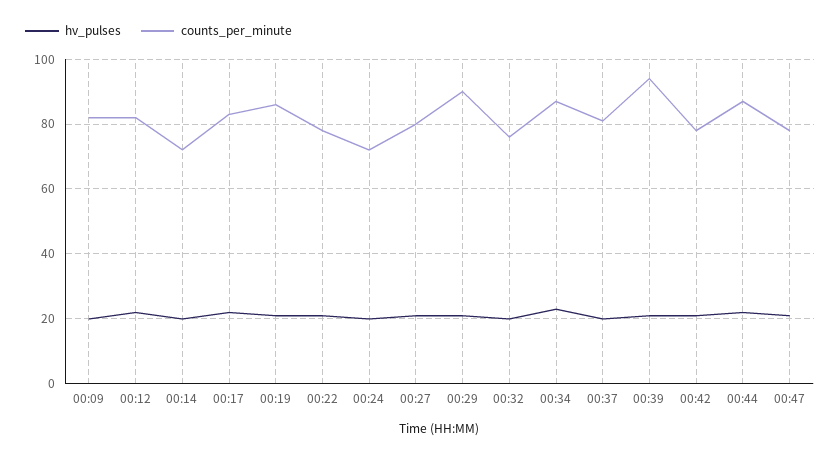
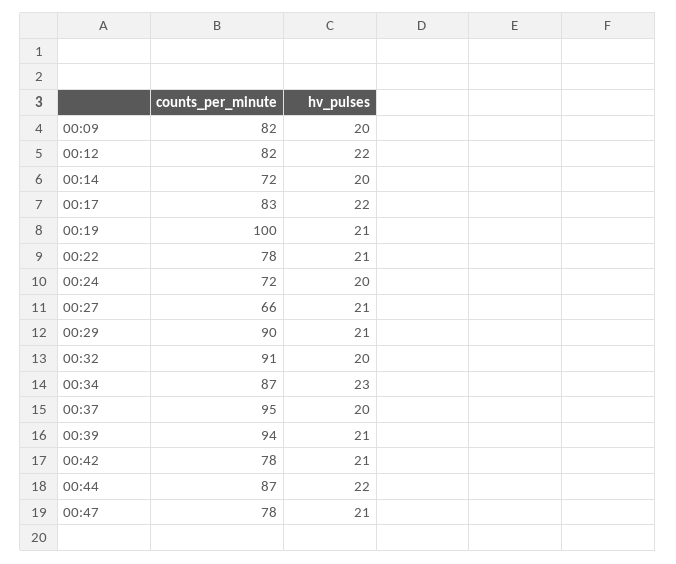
counts_per_minute, 00:19: 85 -> 100
counts_per_minute, 00:27: 80 -> 66
counts_per_minute, 00:32: 75 -> 91
counts_per_minute, 00:37: 80 -> 95

